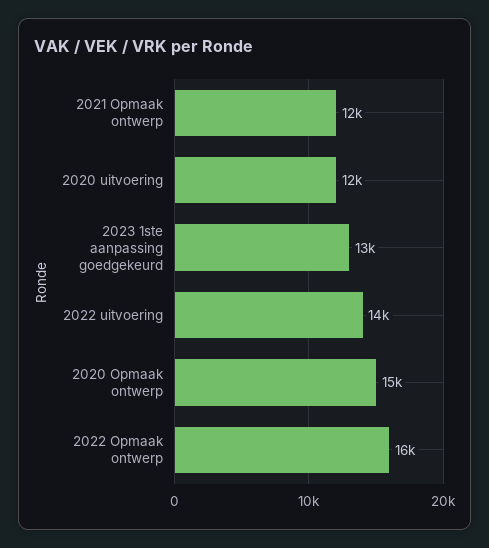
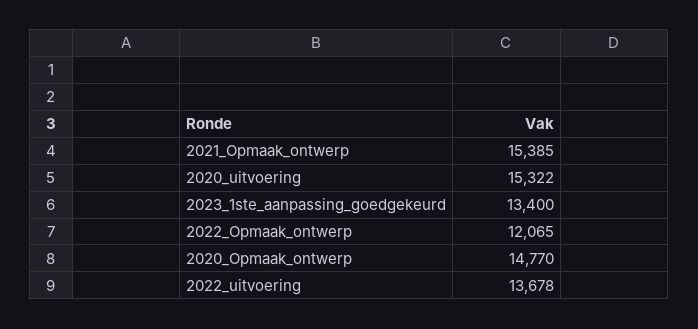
2021 Opmaak ontwerp: 12000 -> 15385
2020 uitvoering: 12000 -> 15322
2022 Opmaak ontwerp: 16000 -> 12065

